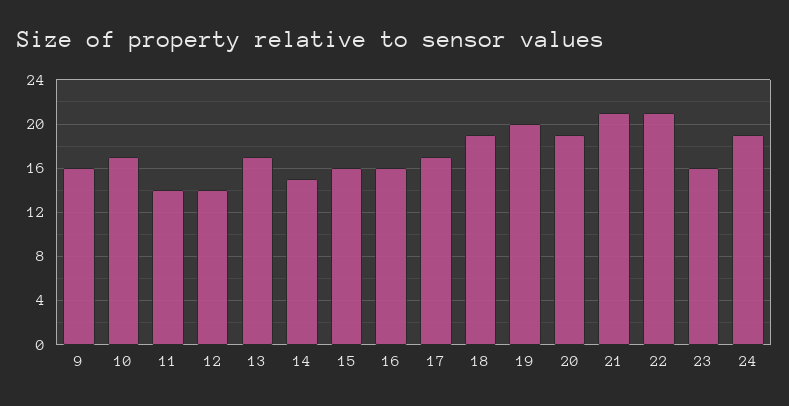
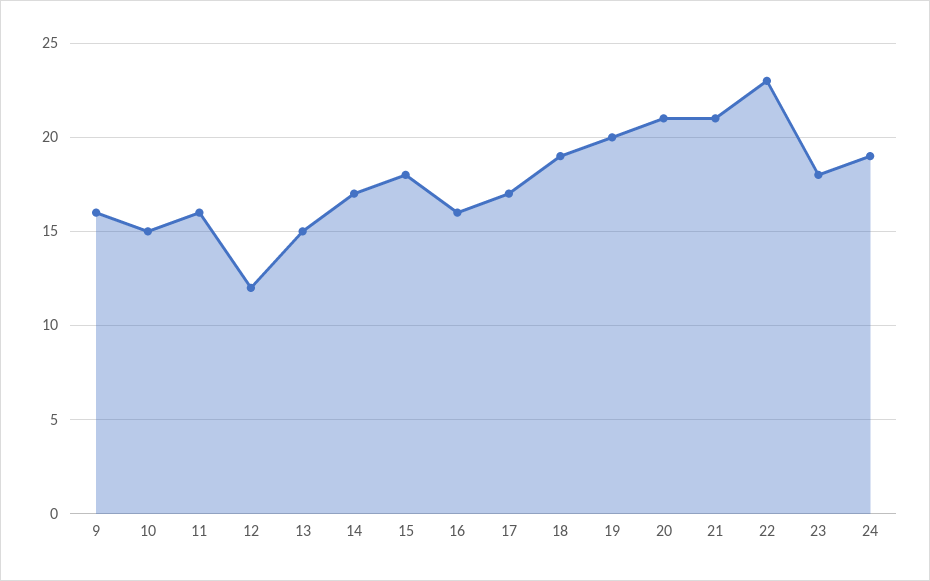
10: 17 -> 15
11: 14 -> 16
12: 14 -> 12
13: 17 -> 15
14: 15 -> 17
15: 16 -> 18
20: 19 -> 21
22: 21 -> 23
23: 16 -> 18

